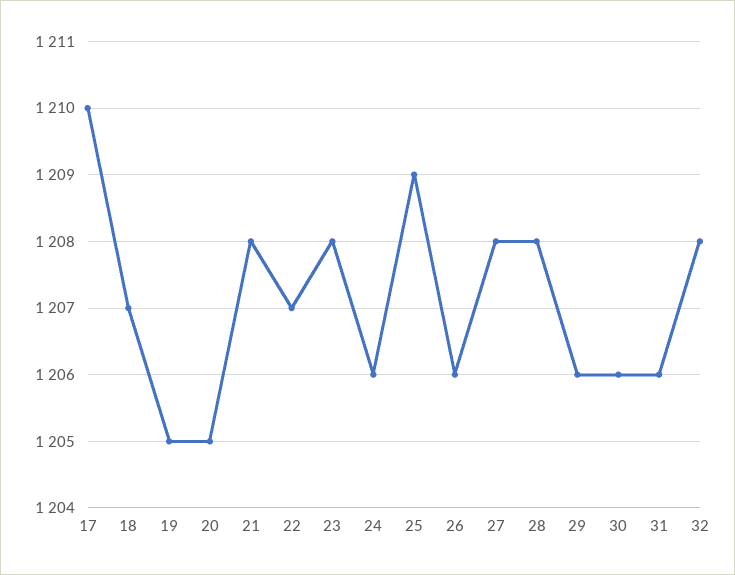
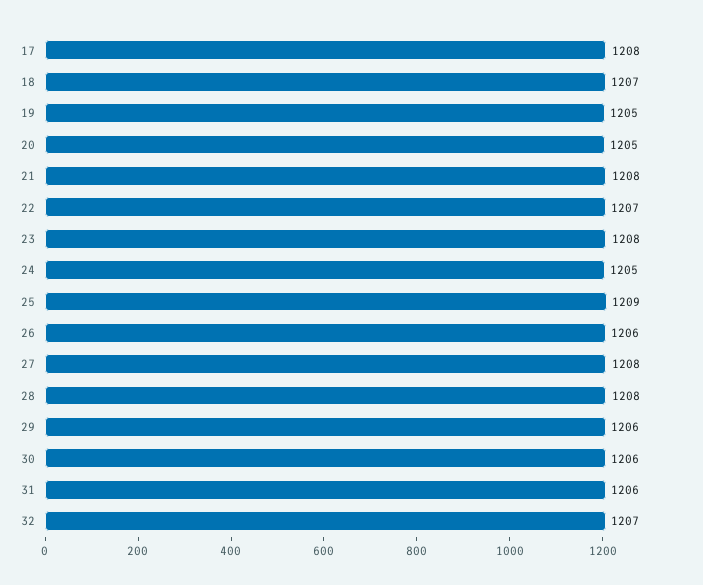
17: 1210 -> 1208
24: 1206 -> 1205
32: 1208 -> 1207

